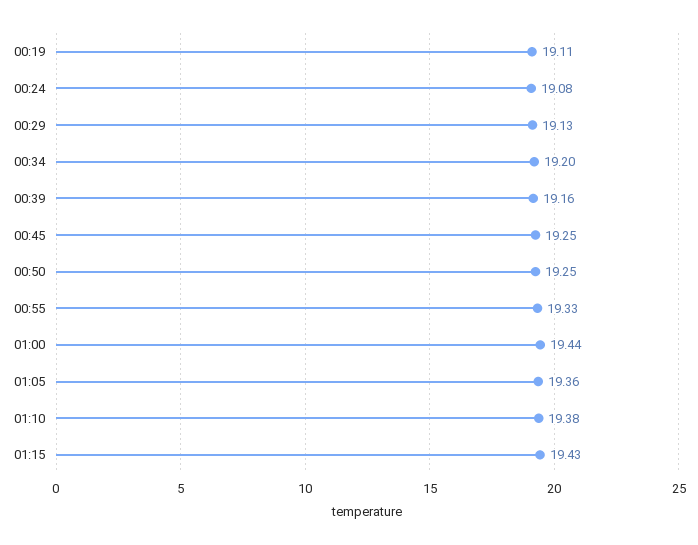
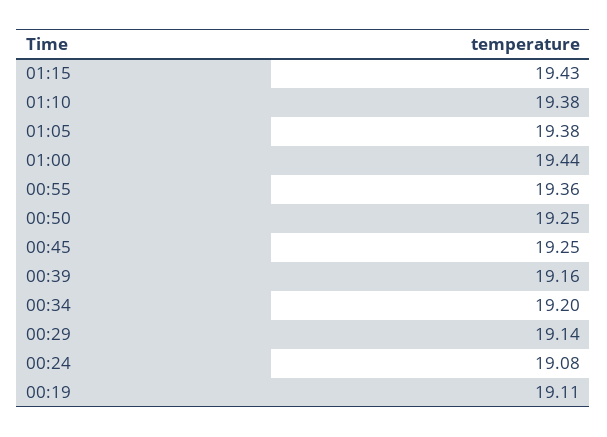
00:29: 19.13 -> 19.14
00:55: 19.33 -> 19.36
01:05: 19.36 -> 19.38

